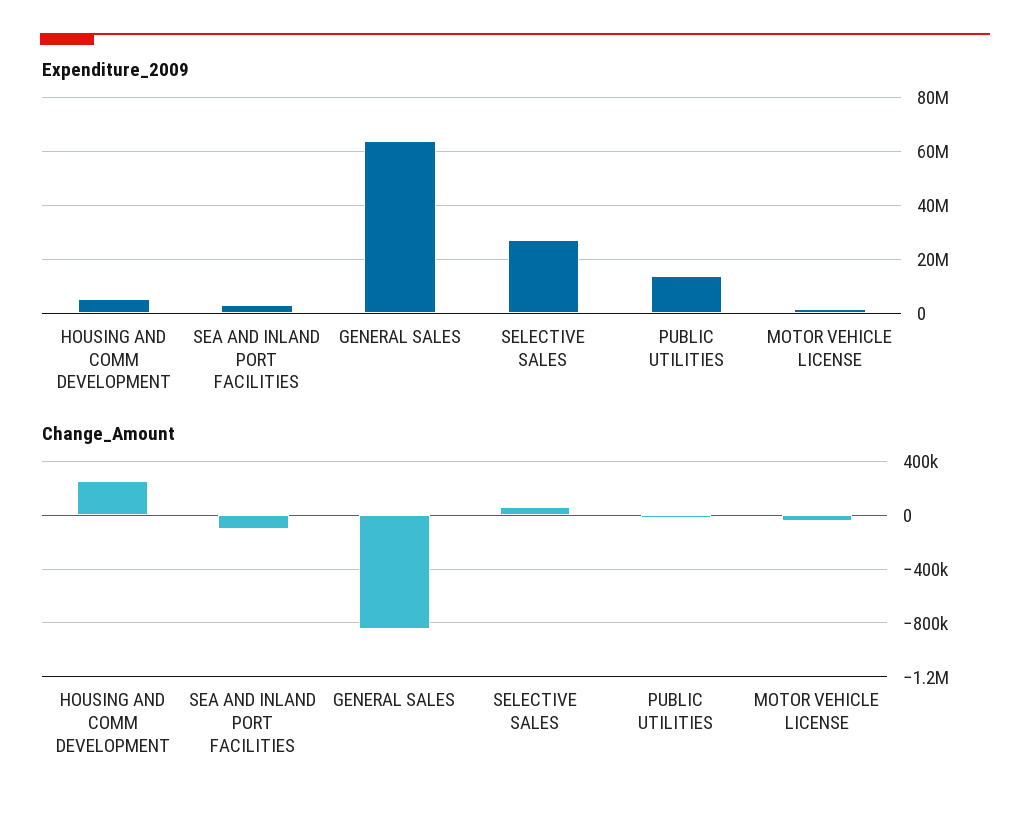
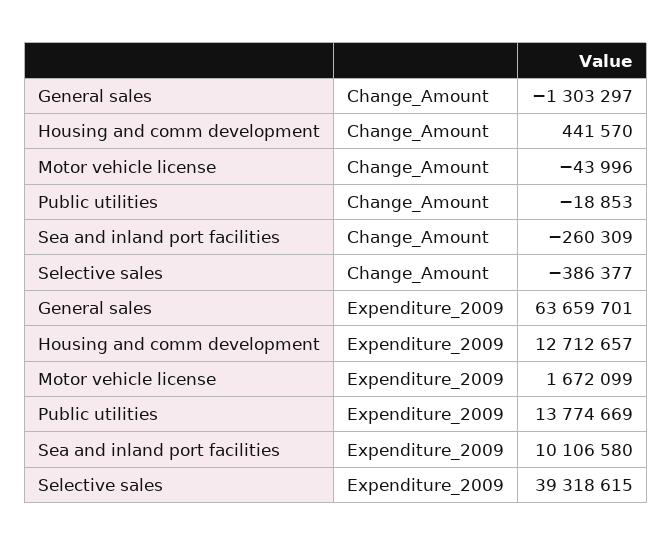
Expenditure_2009, HOUSING AND COMM DEVELOPMENT: 5000000 -> 12712657
Expenditure_2009, SEA AND INLAND PORT FACILITIES: 2500000 -> 10106580
Expenditure_2009, SELECTIVE SALES: 27500000 -> 39318615
Change_Amount, HOUSING AND COMM DEVELOPMENT: 250000 -> 441570
Change_Amount, SEA AND INLAND PORT FACILITIES: -100000 -> -260309
Change_Amount, GENERAL SALES: -850000 -> -1303297
Change_Amount, SELECTIVE SALES: 50000 -> -386377

